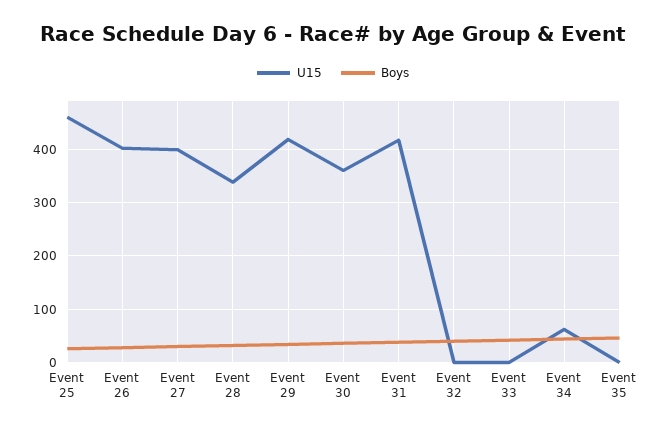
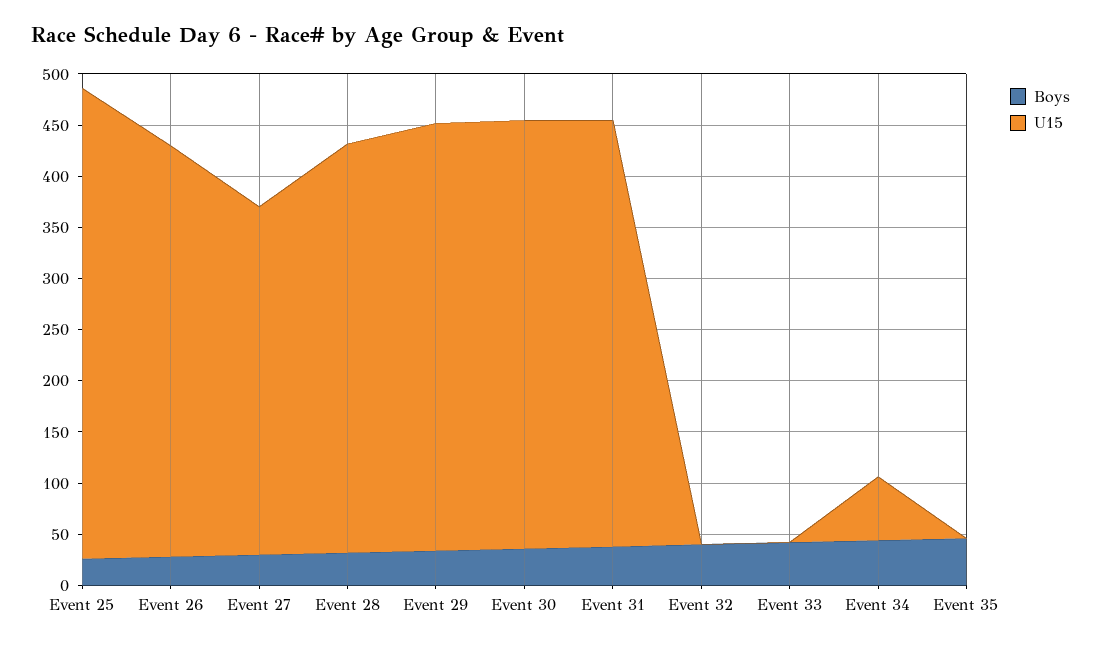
U15, Event 27: 400 -> 340
U15, Event 28: 340 -> 400
U15, Event 30: 360 -> 420

